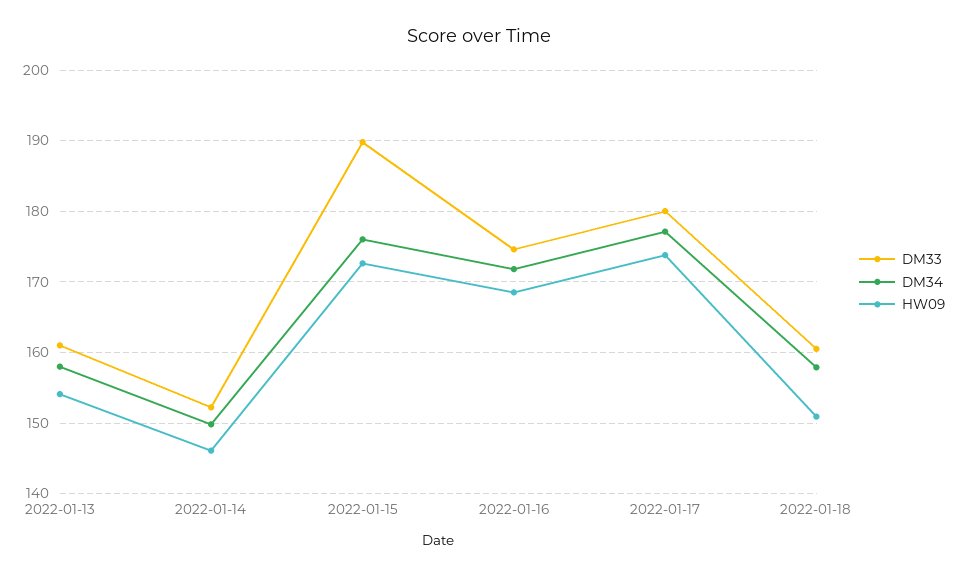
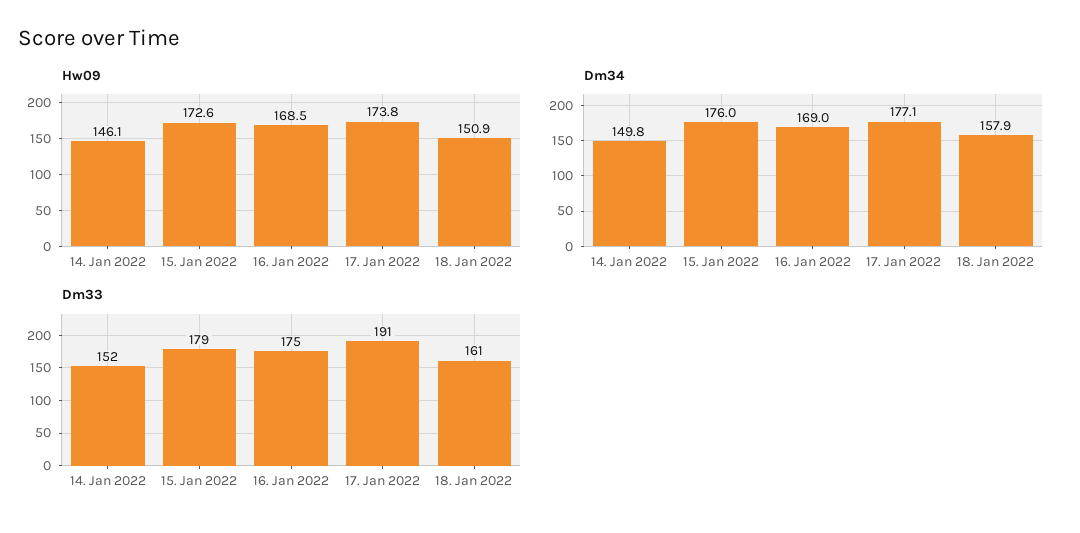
DM33, 2022-01-13: 161 -> none
DM34, 2022-01-13: 158 -> none
HW09, 2022-01-13: 154 -> none
DM33, 2022-01-15: 190 -> 179
DM34, 2022-01-16: 172 -> 169
DM33, 2022-01-17: 180 -> 191

